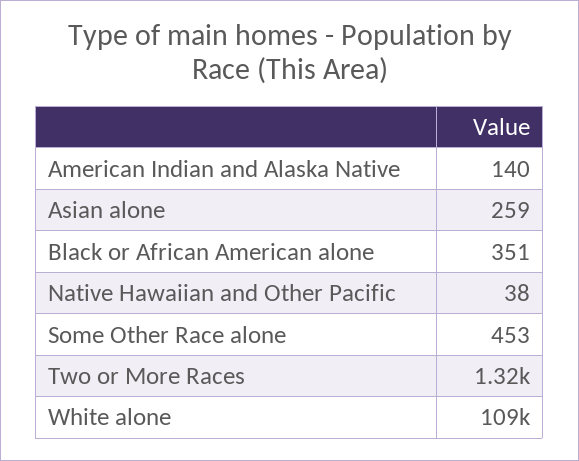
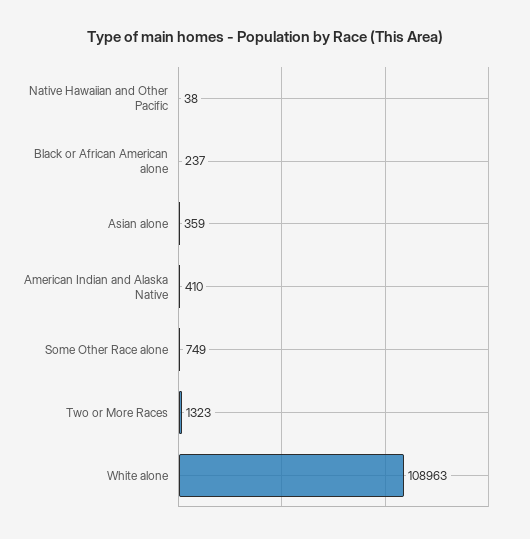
American Indian and Alaska Native: 140 -> 410
Asian alone: 259 -> 359
Black or African American alone: 351 -> 237
Some Other Race alone: 453 -> 749

